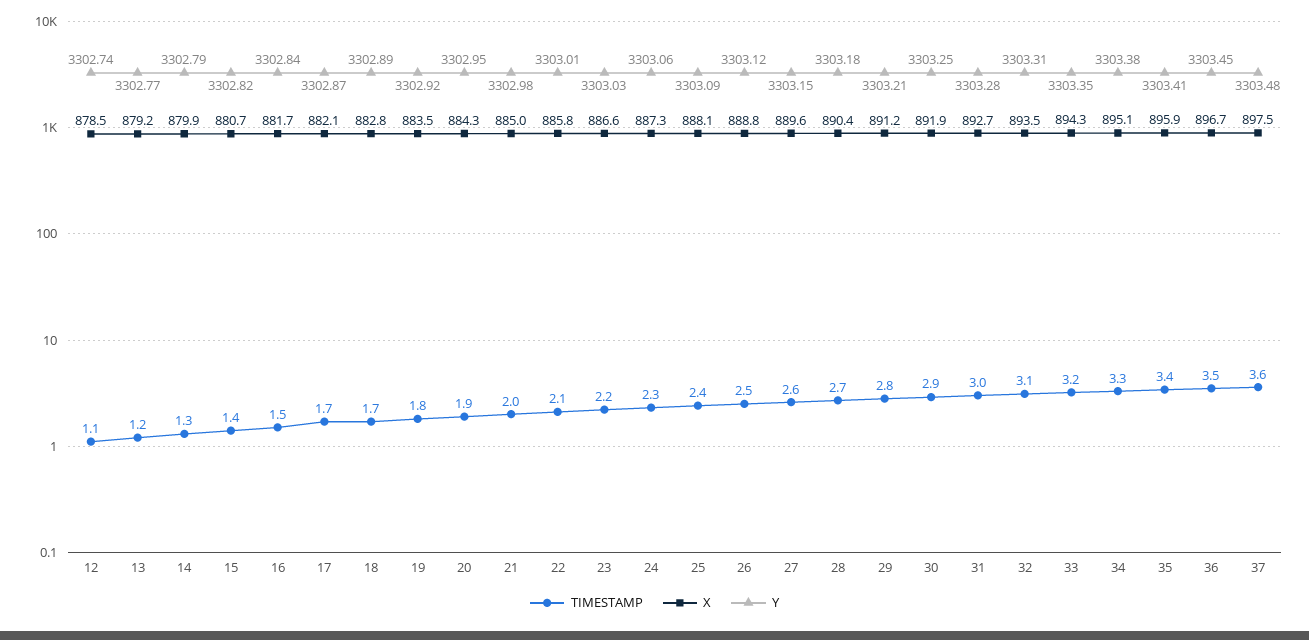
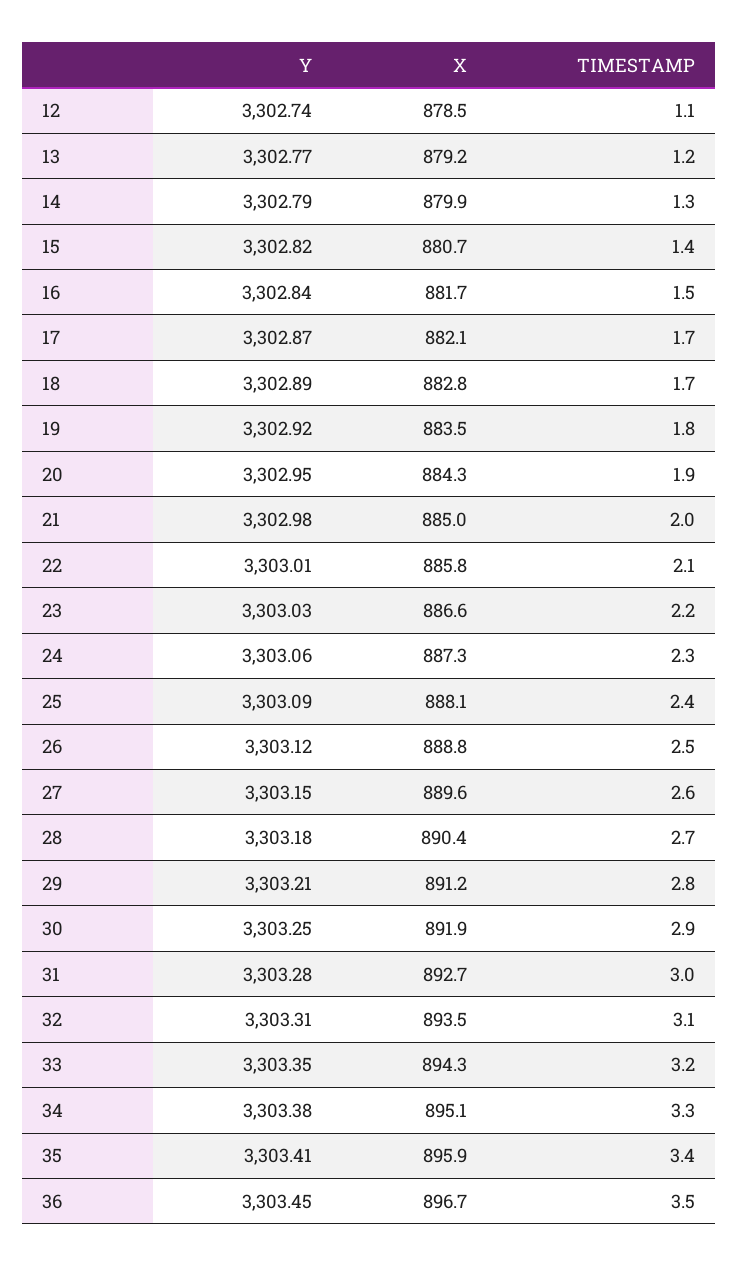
TIMESTAMP, 37: 3.6 -> none
X, 37: 897.5 -> none
Y, 37: 3303.48 -> none

